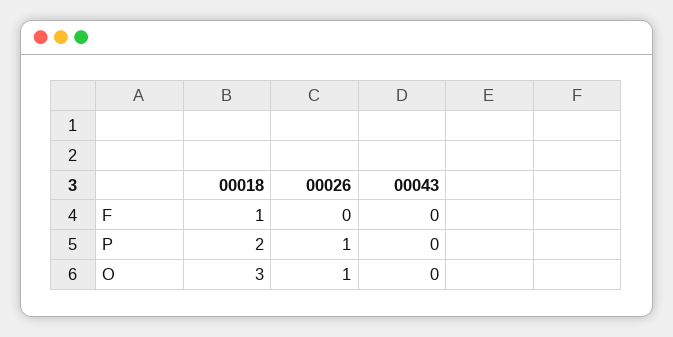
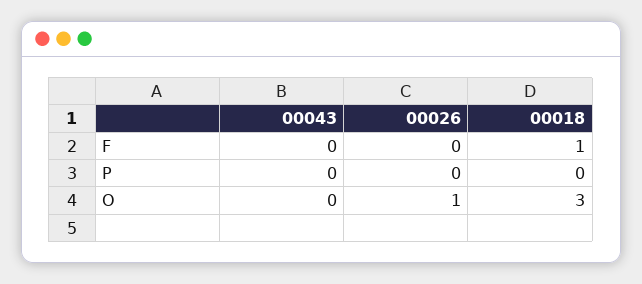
00018, P: 2 -> 0
00026, P: 1 -> 0

